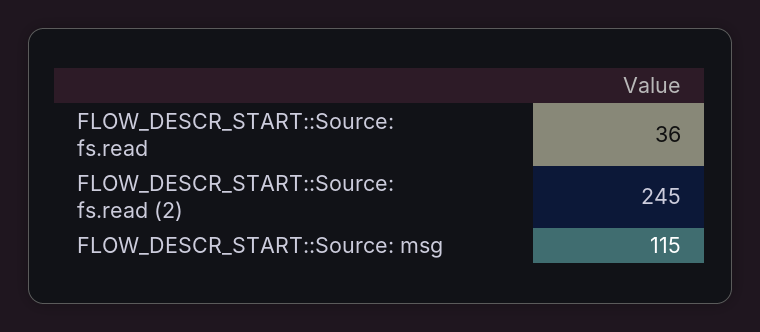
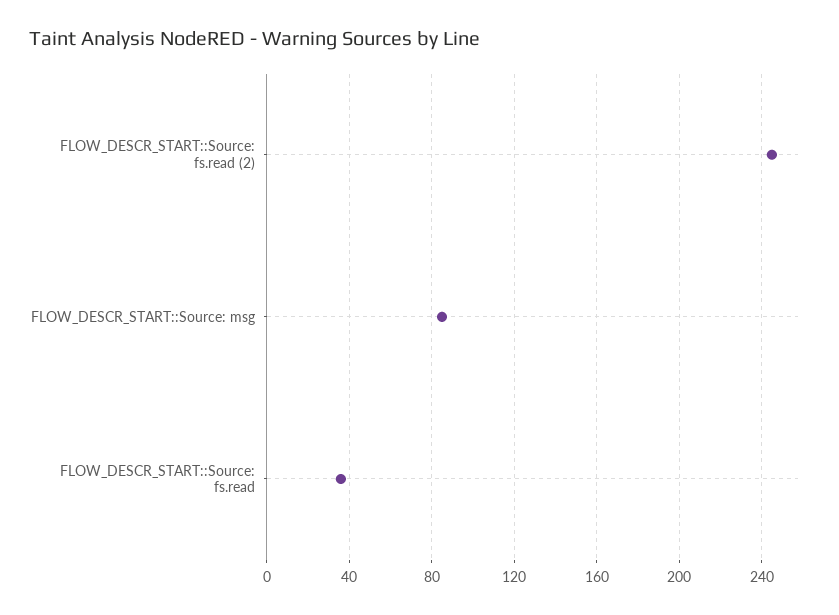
FLOW_DESCR_START::Source: msg: 115 -> 85

